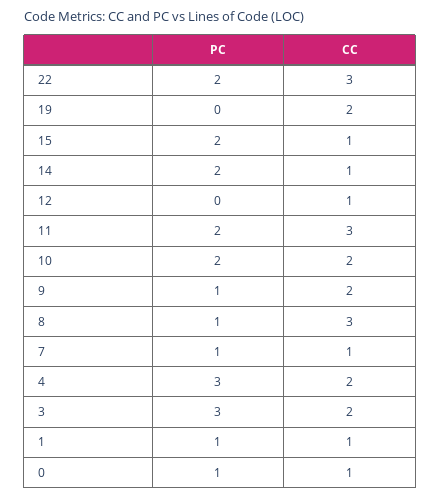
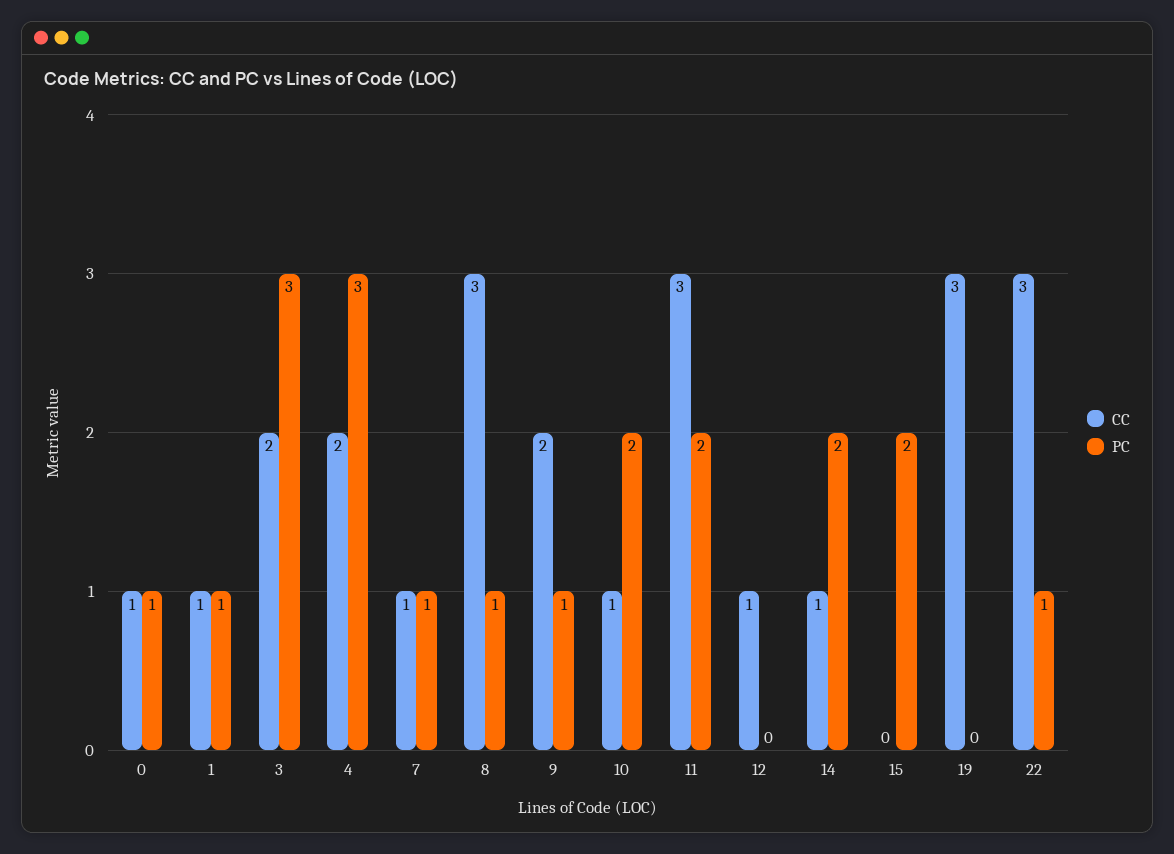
PC, 22: 2 -> 1
CC, 19: 2 -> 3
CC, 15: 1 -> 0
CC, 10: 2 -> 1

